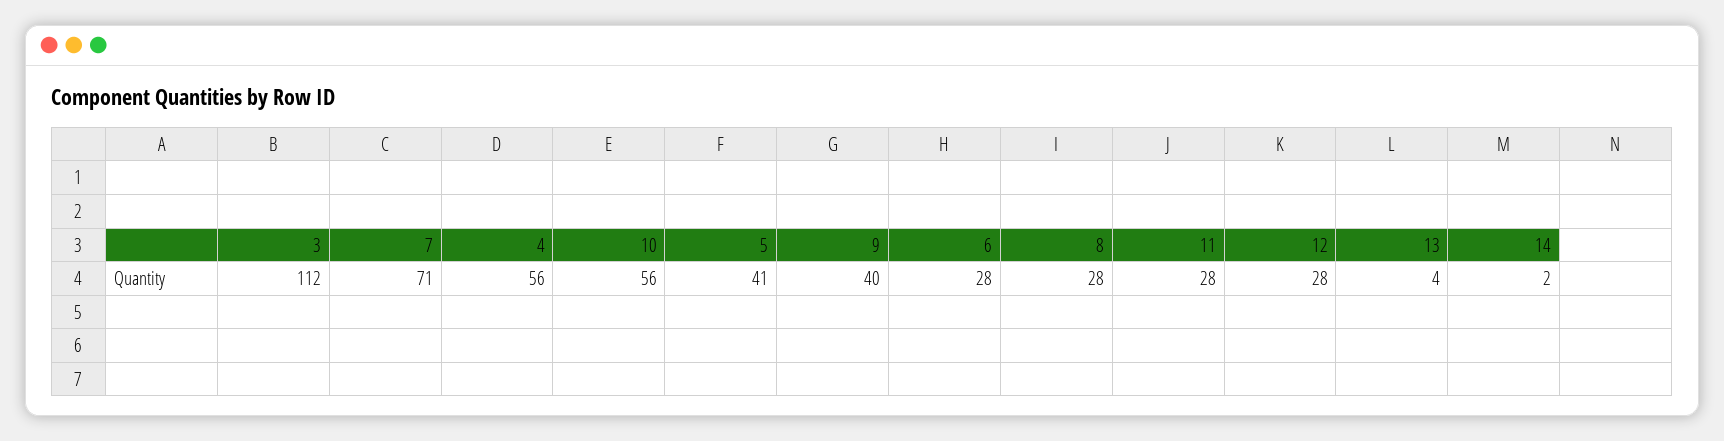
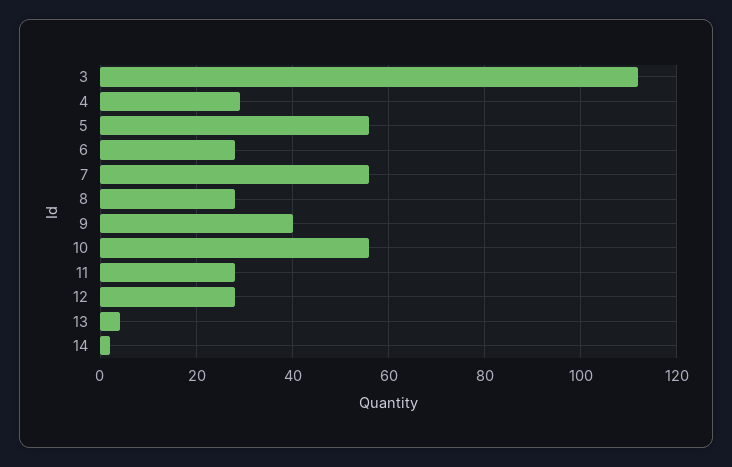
7: 71 -> 55
4: 56 -> 30
5: 41 -> 55

